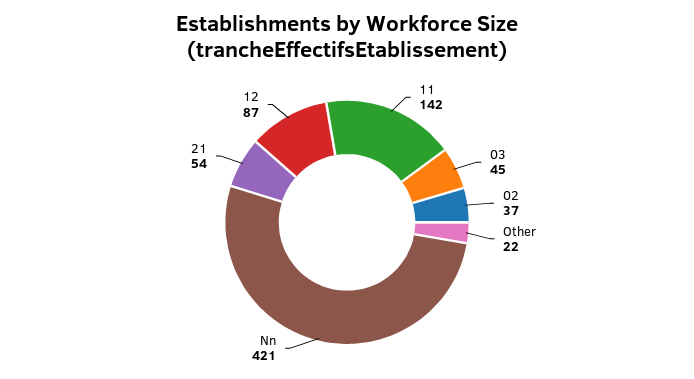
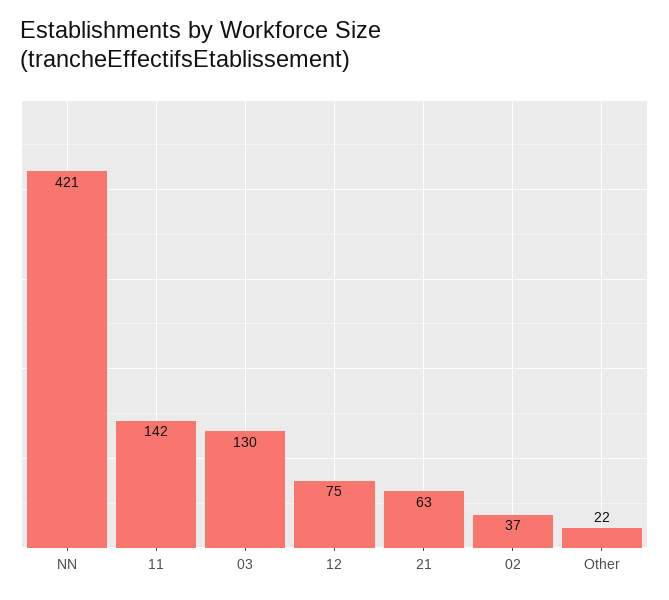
03: 45 -> 130
21: 54 -> 63
12: 87 -> 75

